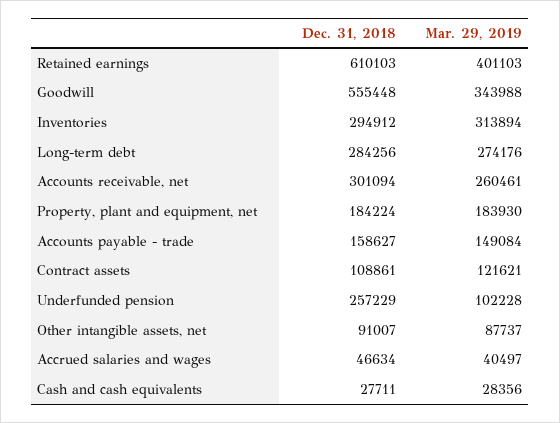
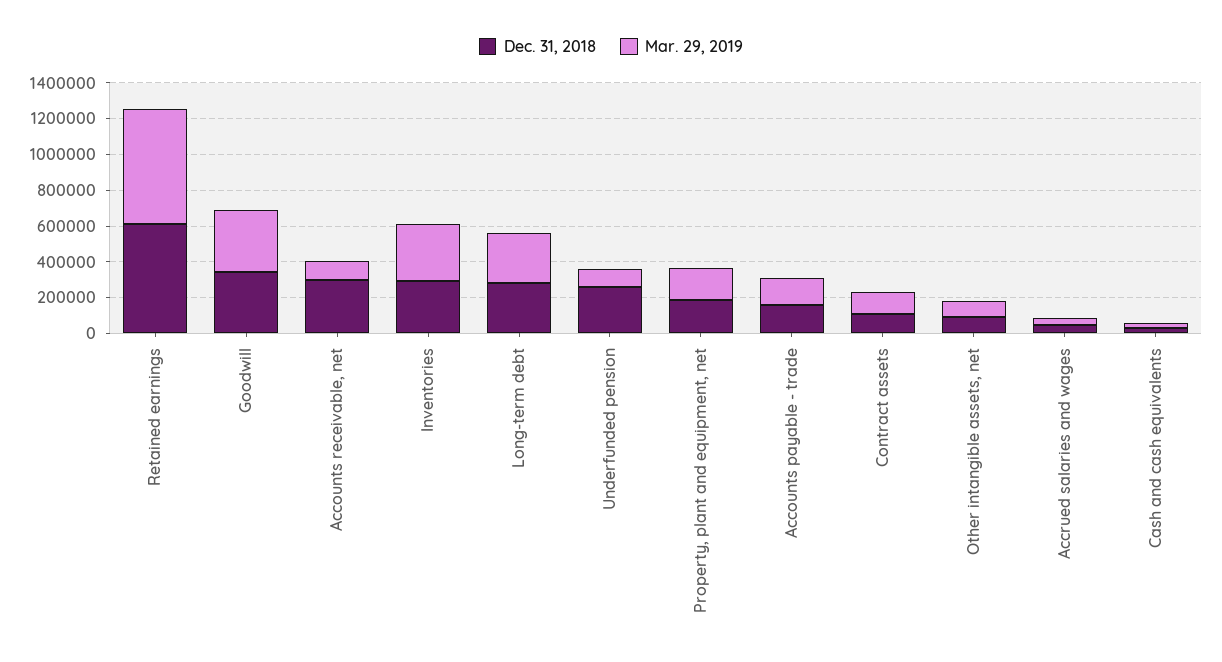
Mar. 29, 2019, Retained earnings: 401103 -> 650000
Dec. 31, 2018, Goodwill: 555448 -> 350000
Mar. 29, 2019, Accounts receivable, net: 260461 -> 100000

